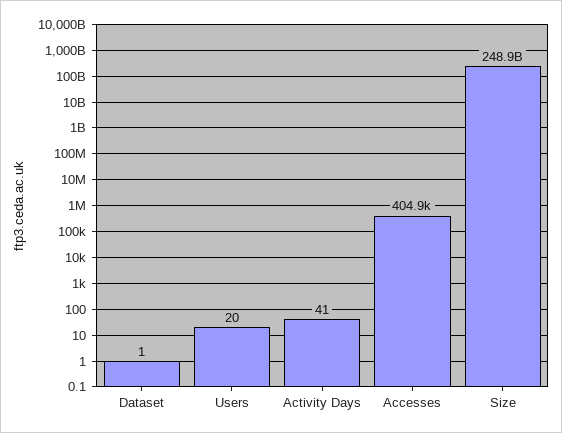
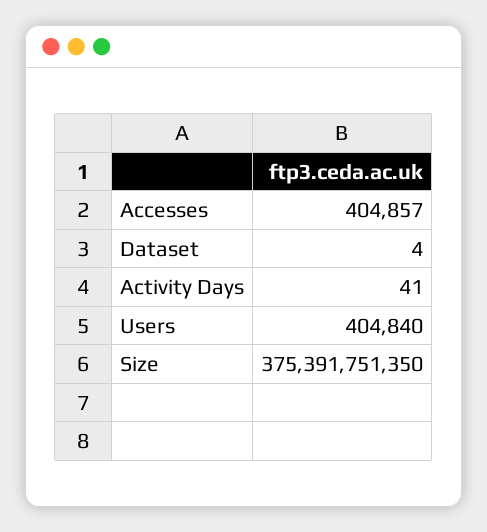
Dataset: 1 -> 4
Users: 20 -> 404840
Size: 248900000000 -> 375391751350

